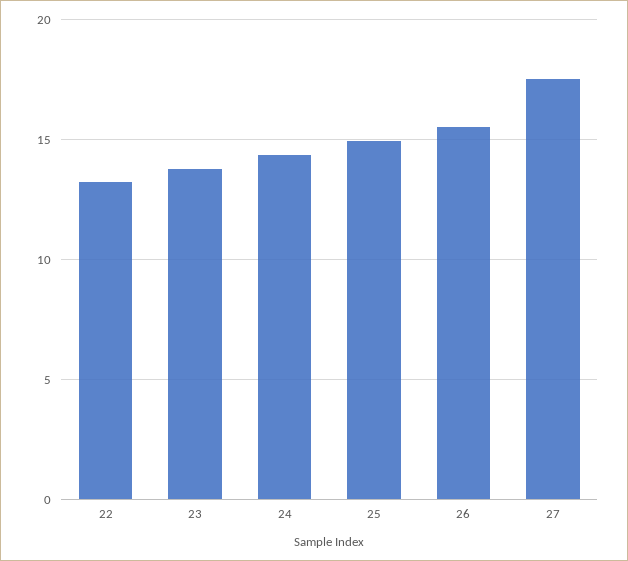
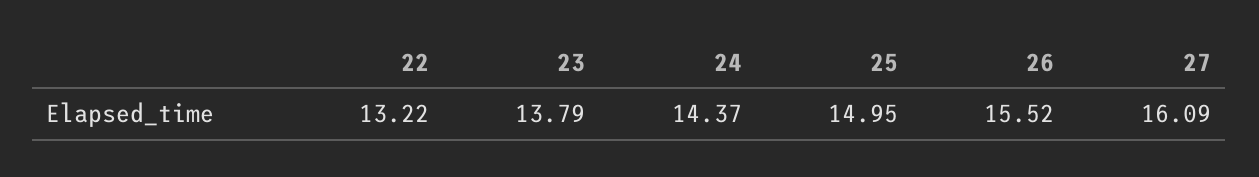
27: 17.5 -> 16.09

